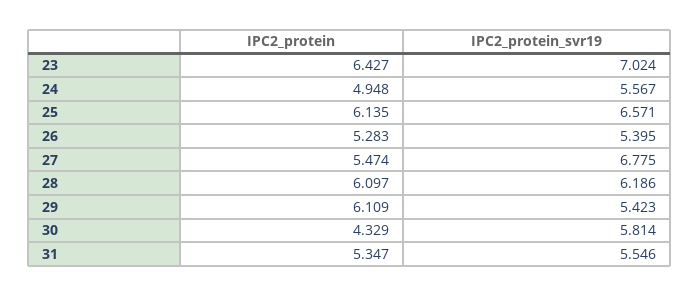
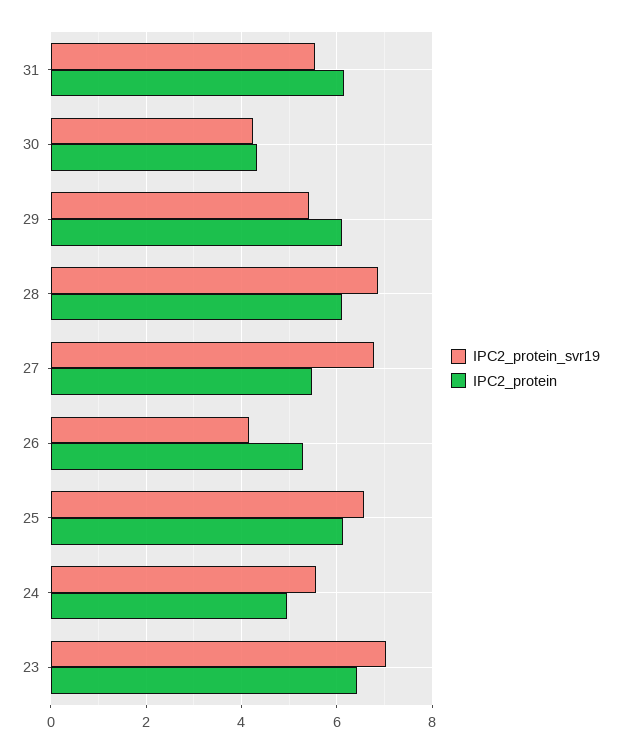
IPC2_protein_svr19, 26: 5.395 -> 4.2
IPC2_protein_svr19, 28: 6.186 -> 6.8
IPC2_protein_svr19, 30: 5.814 -> 4.2
IPC2_protein, 31: 5.347 -> 6.2

